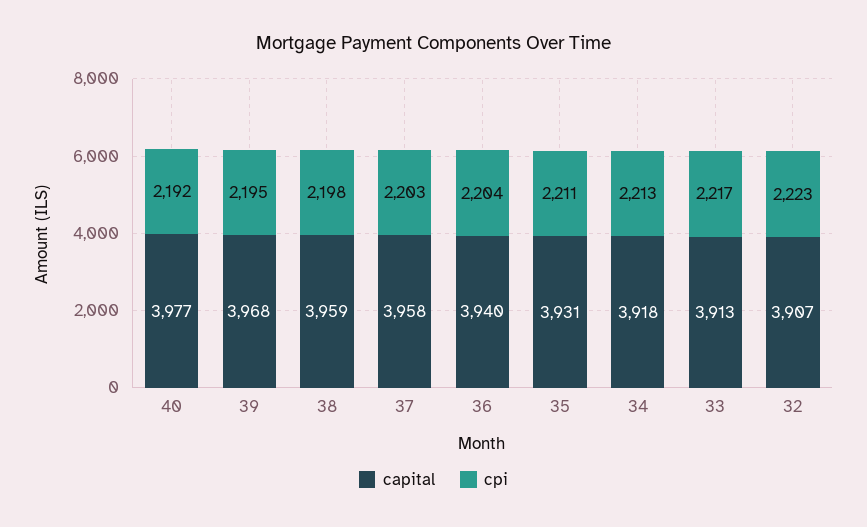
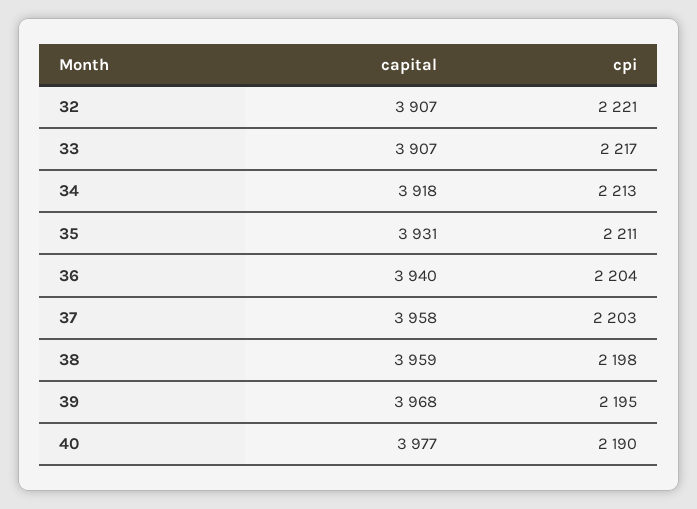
cpi, 40: 2192 -> 2190
capital, 33: 3913 -> 3907
cpi, 32: 2223 -> 2221

